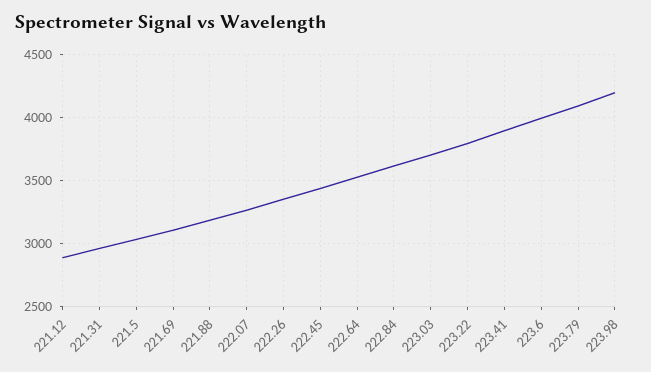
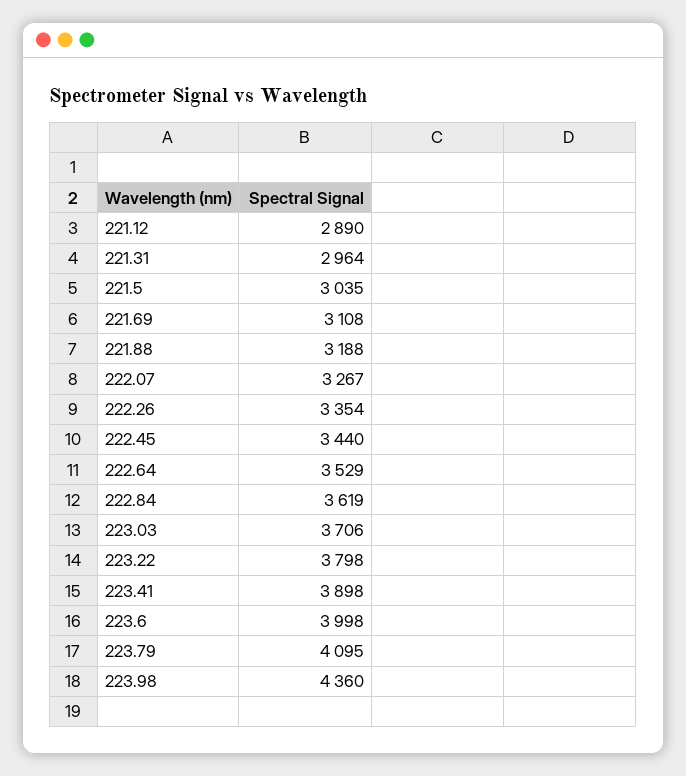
223.98: 4200 -> 4360

